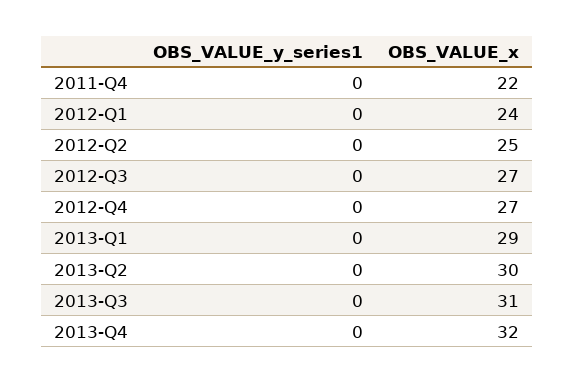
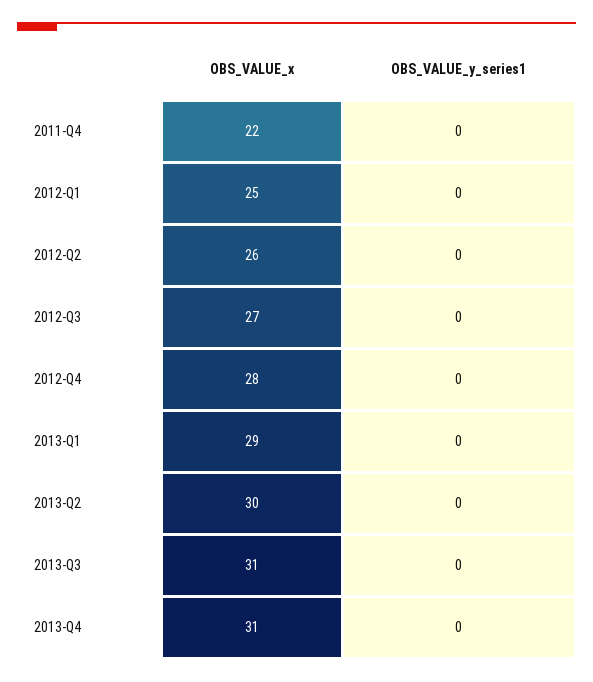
OBS_VALUE_x, 2012-Q1: 24 -> 25
OBS_VALUE_x, 2012-Q2: 25 -> 26
OBS_VALUE_x, 2012-Q4: 27 -> 28
OBS_VALUE_x, 2013-Q4: 32 -> 31

